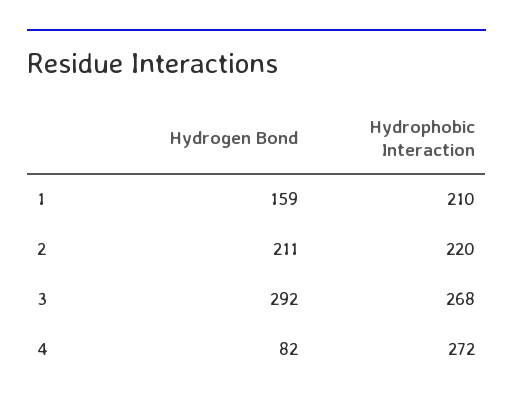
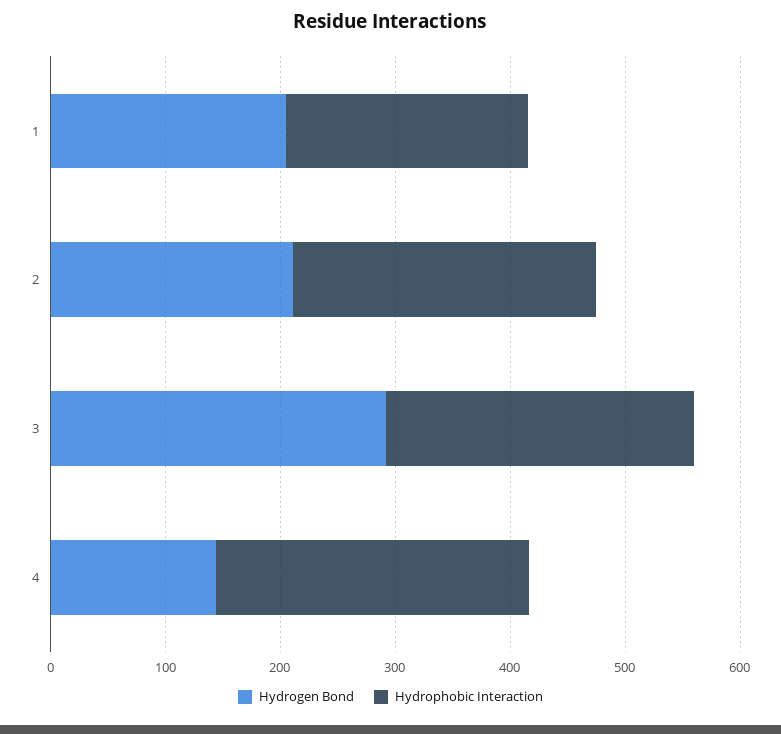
Hydrogen Bond, 1: 159 -> 200
Hydrophobic Interaction, 2: 220 -> 260
Hydrogen Bond, 4: 82 -> 140

